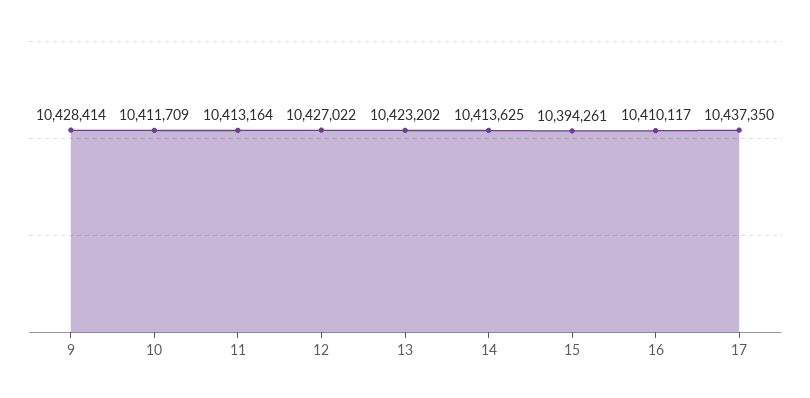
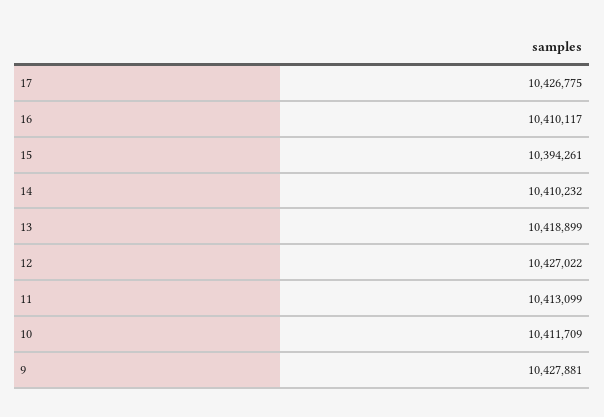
9: 10428414 -> 10427881
11: 10413164 -> 10413099
13: 10423202 -> 10418899
14: 10413625 -> 10410232
17: 10437350 -> 10426775

